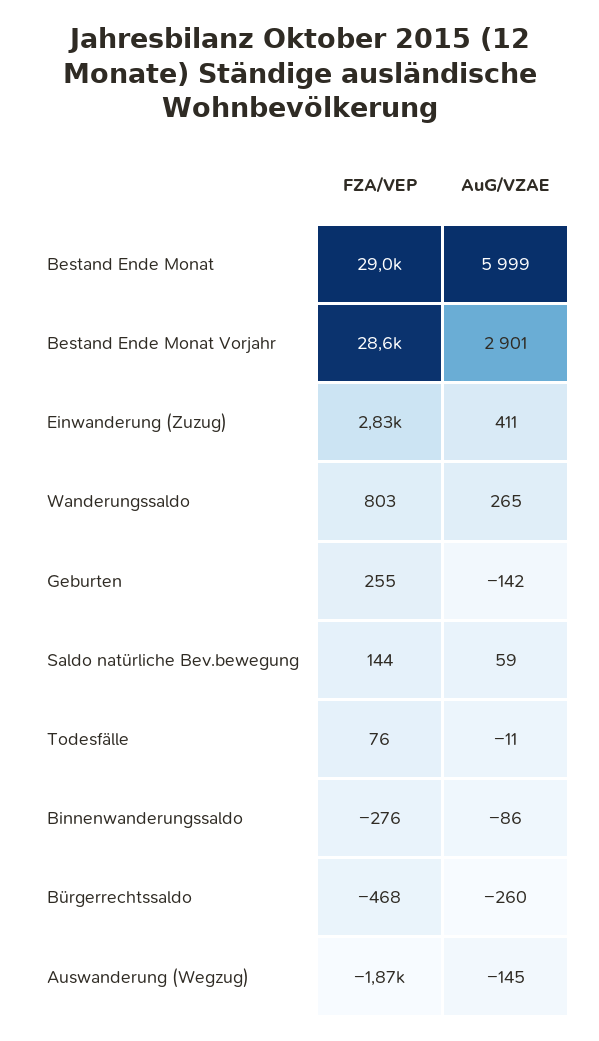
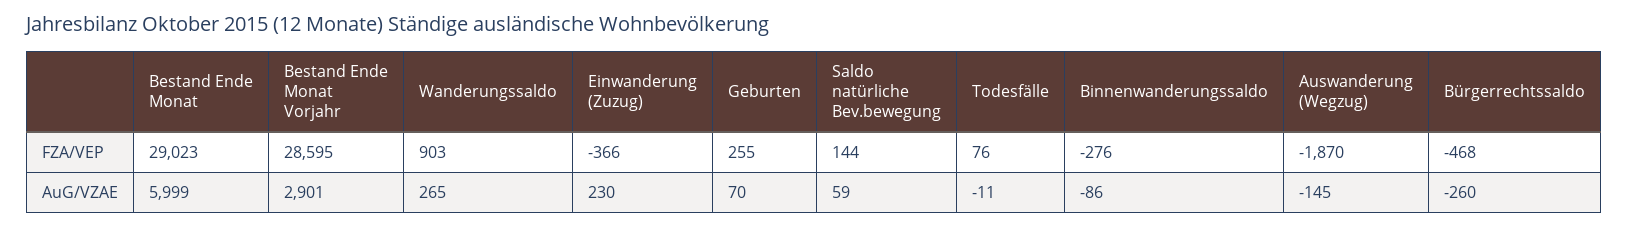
FZA/VEP, Einwanderung (Zuzug): 2830 -> -366
AuG/VZAE, Einwanderung (Zuzug): 411 -> 230
FZA/VEP, Wanderungssaldo: 803 -> 903
AuG/VZAE, Geburten: -142 -> 70

